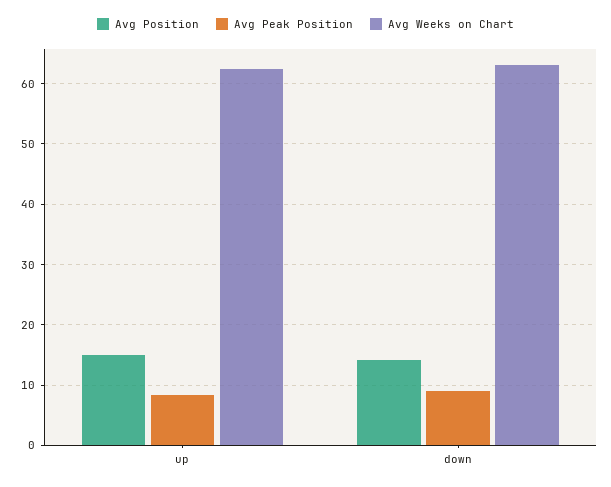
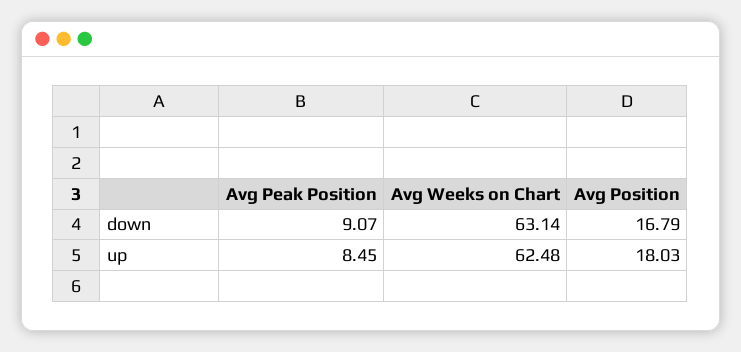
Avg Position, up: 15 -> 18.03
Avg Position, down: 14 -> 16.79

